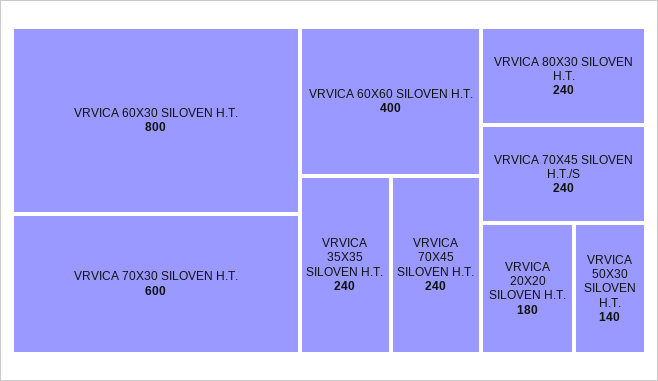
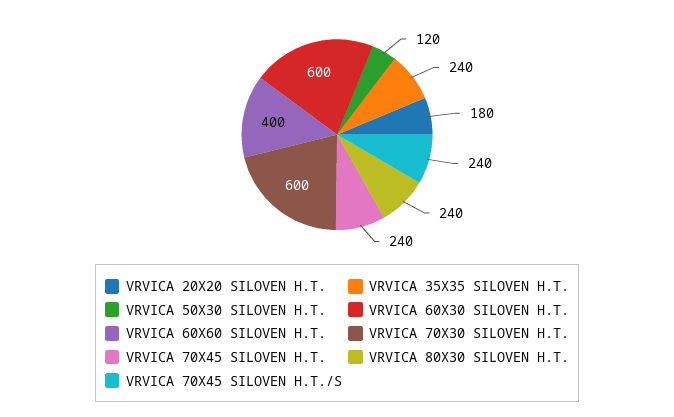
VRVICA 60X30 SILOVEN H.T.: 800 -> 600
VRVICA 50X30 SILOVEN H.T.: 140 -> 120

